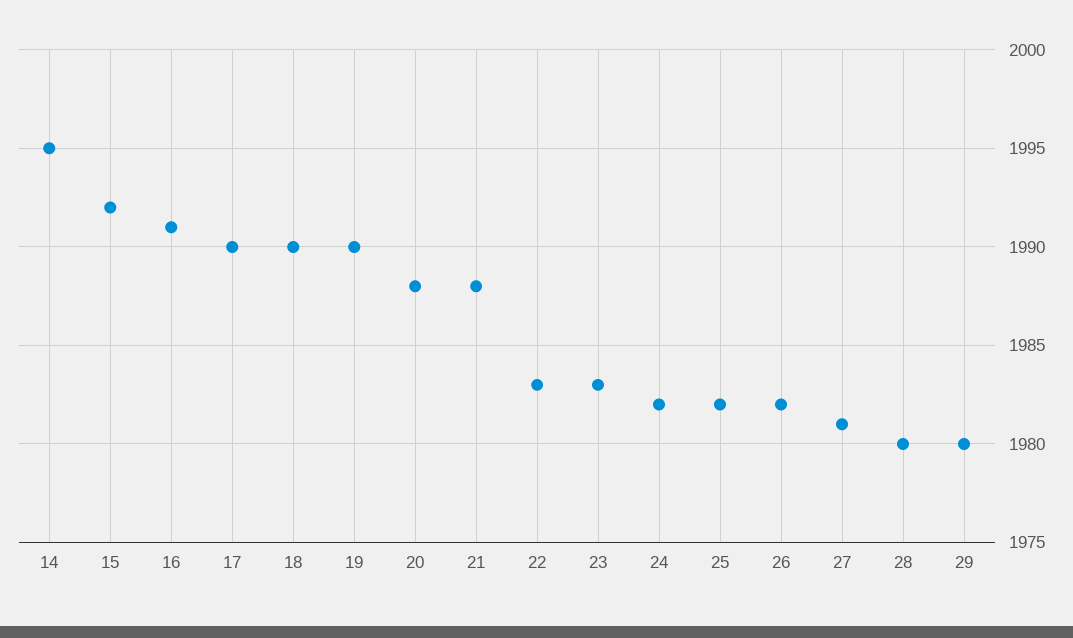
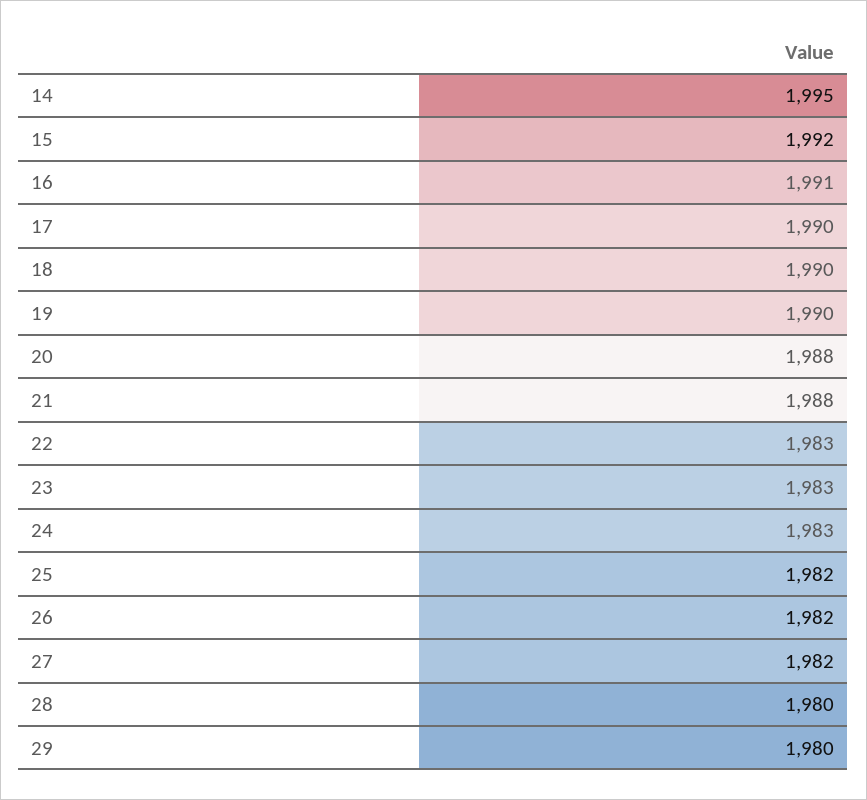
24: 1982 -> 1983
27: 1981 -> 1982

